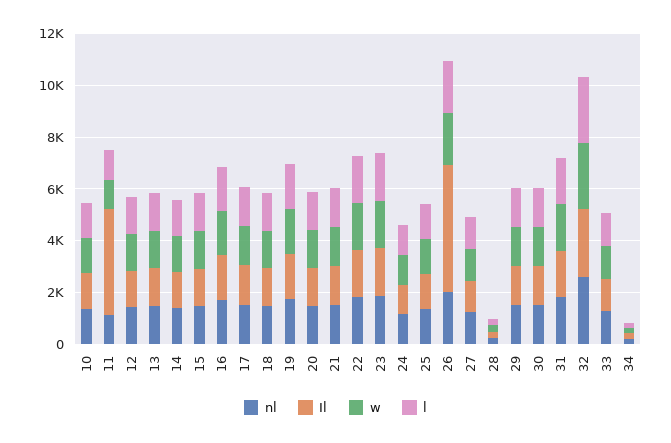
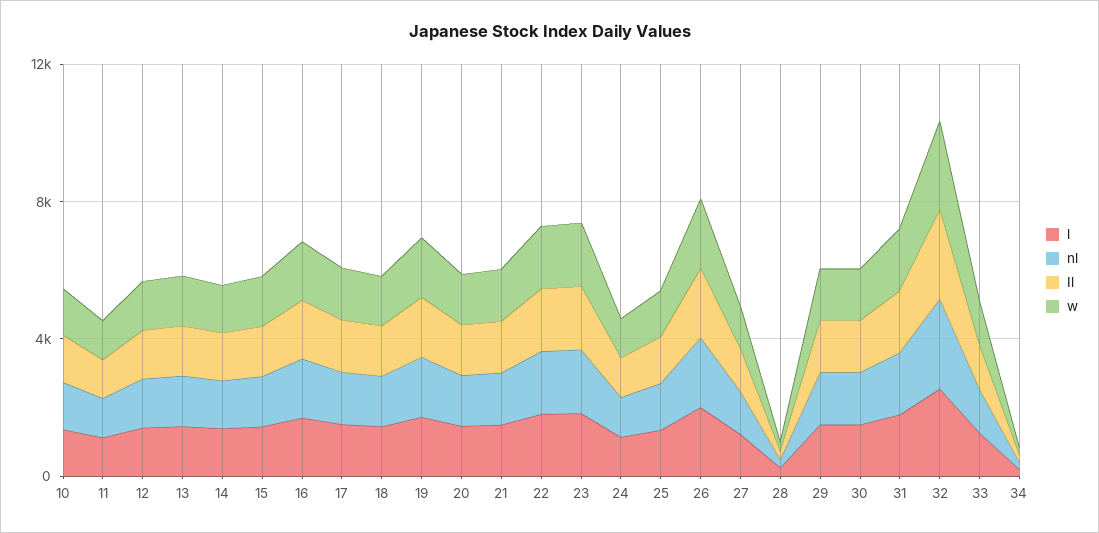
Il, 11: 4000 -> 1000
Il, 26: 5000 -> 2000

